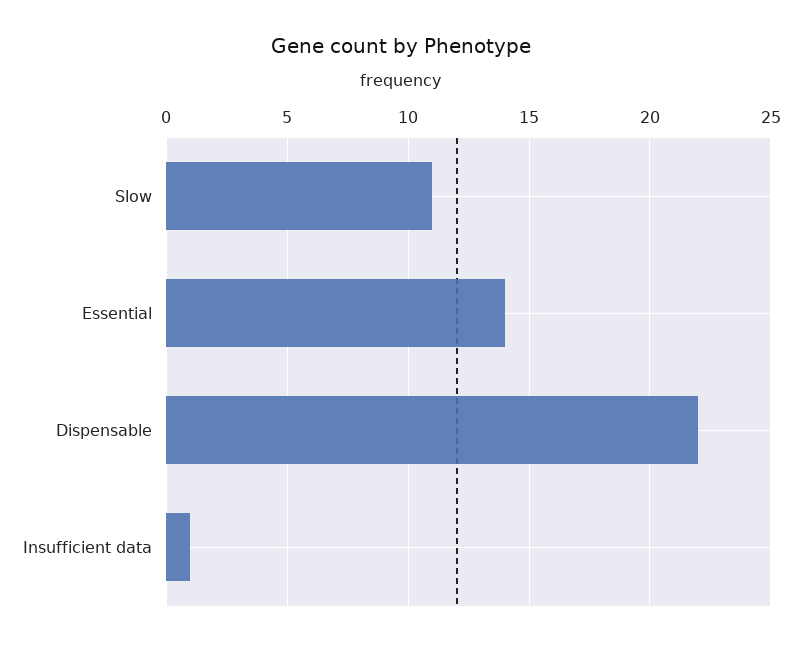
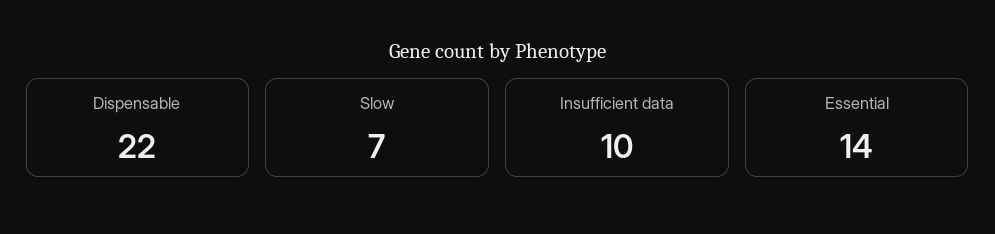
Slow: 11 -> 7
Insufficient data: 1 -> 10

